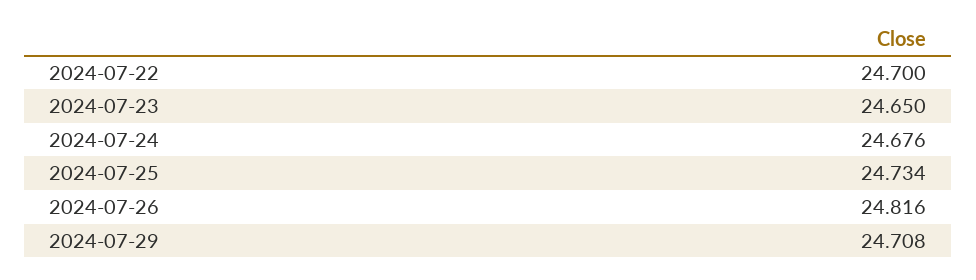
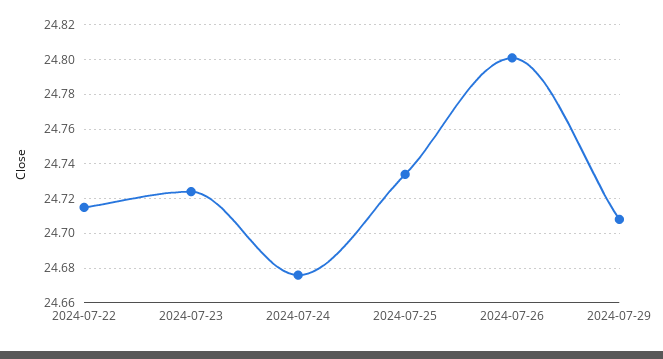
2024-07-22: 24.7 -> 24.715
2024-07-23: 24.65 -> 24.725
2024-07-26: 24.816 -> 24.8

